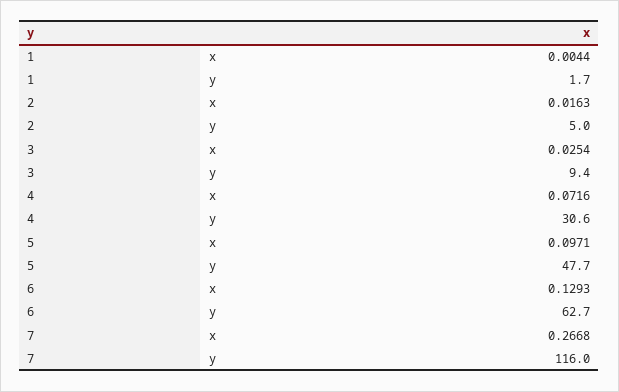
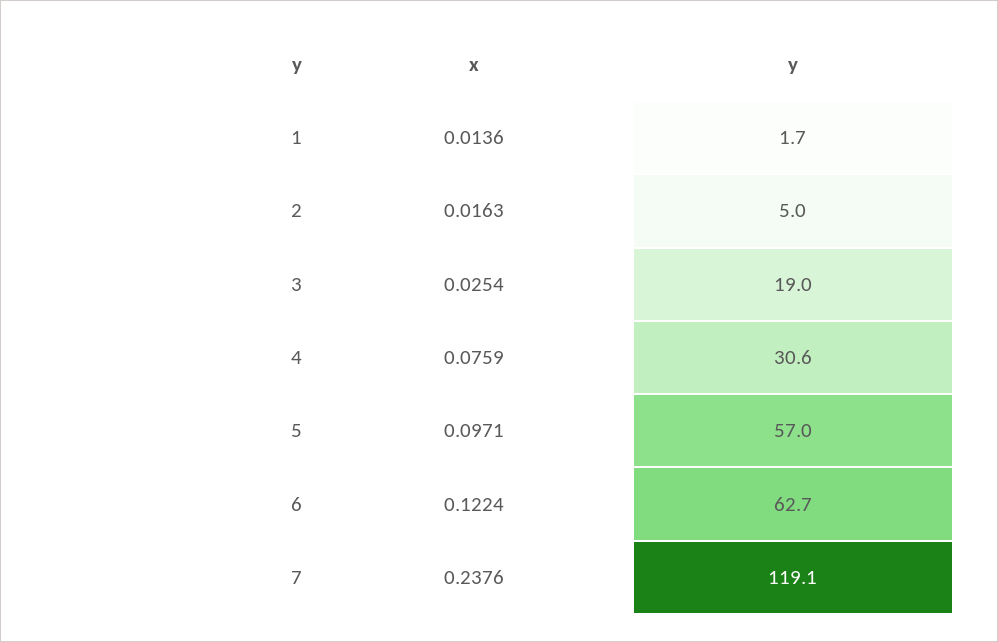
1, x: 0.0044 -> 0.0136
3, y: 9.4 -> 19
4, x: 0.0716 -> 0.0759
5, y: 47.7 -> 57
6, x: 0.1293 -> 0.1224
7, x: 0.2668 -> 0.2376
7, y: 116 -> 119.1

